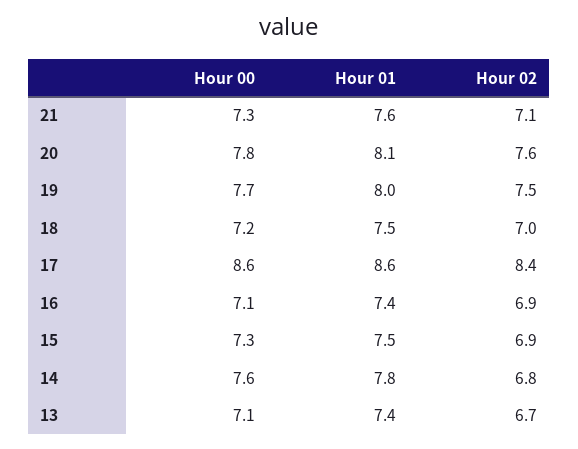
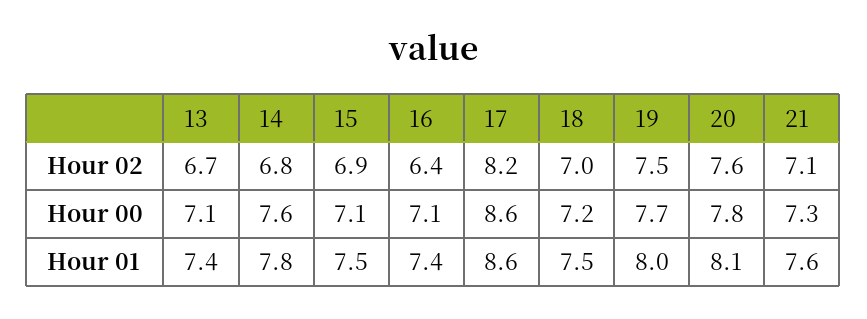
Hour 02, 17: 8.4 -> 8.2
Hour 02, 16: 6.9 -> 6.4
Hour 00, 15: 7.3 -> 7.1

